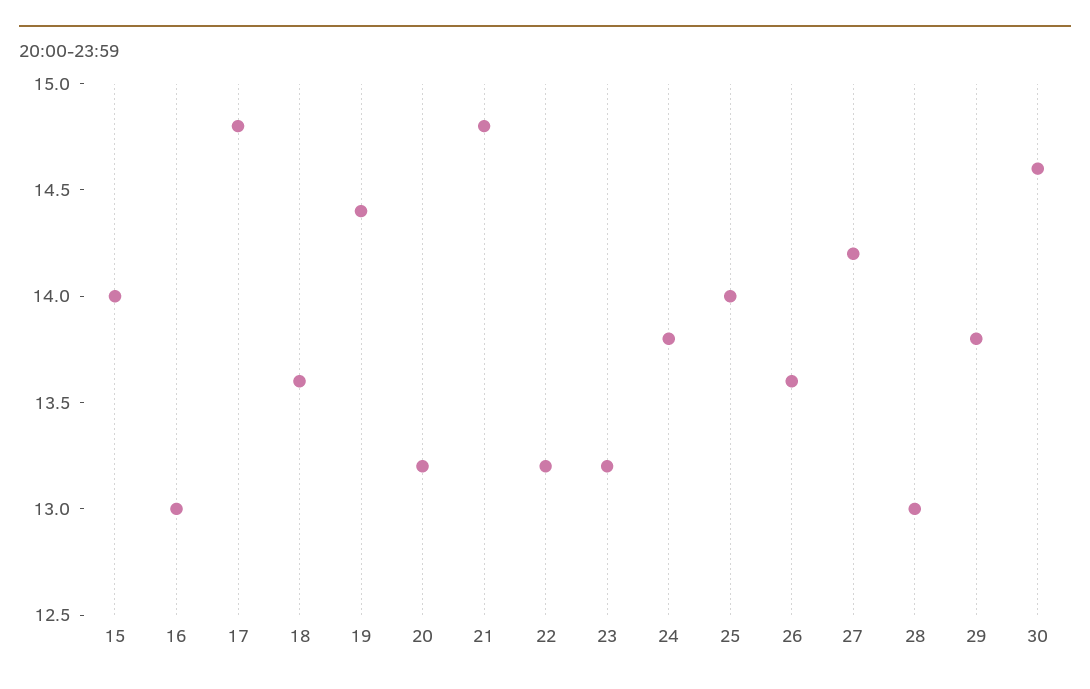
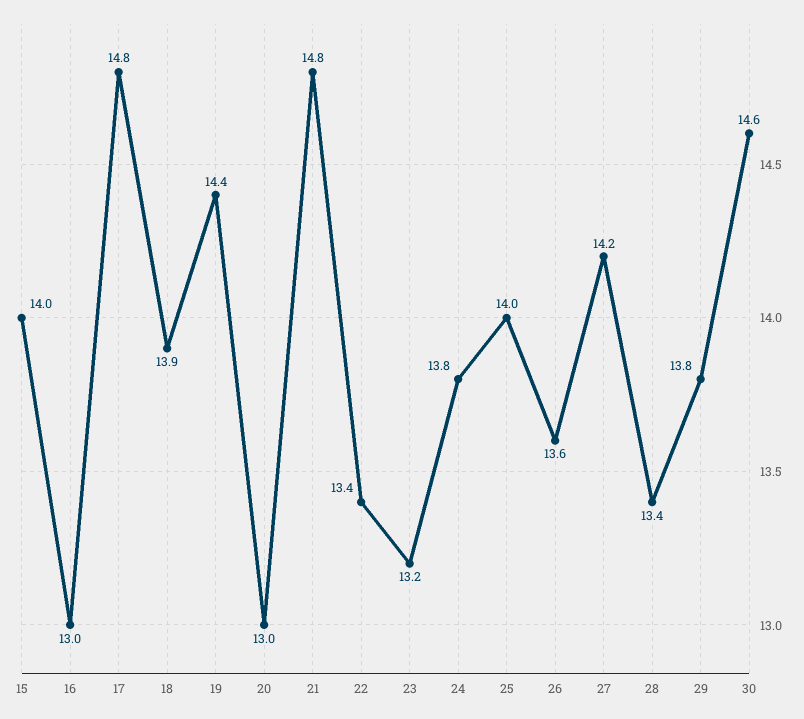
18: 13.6 -> 13.9
20: 13.2 -> 13
22: 13.2 -> 13.4
28: 13 -> 13.4

